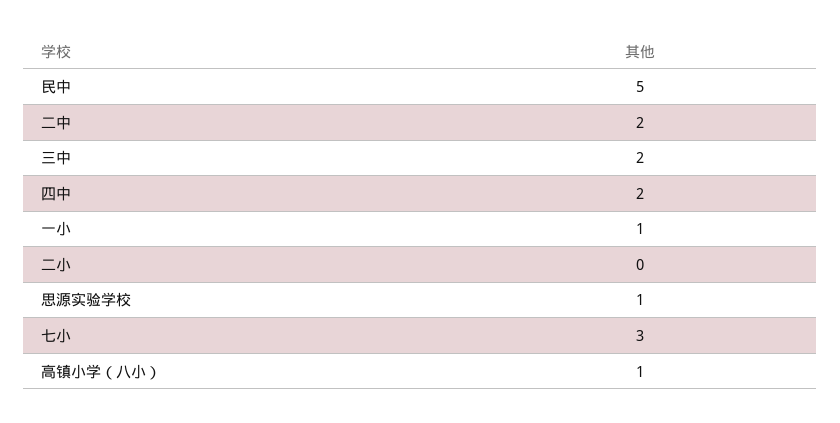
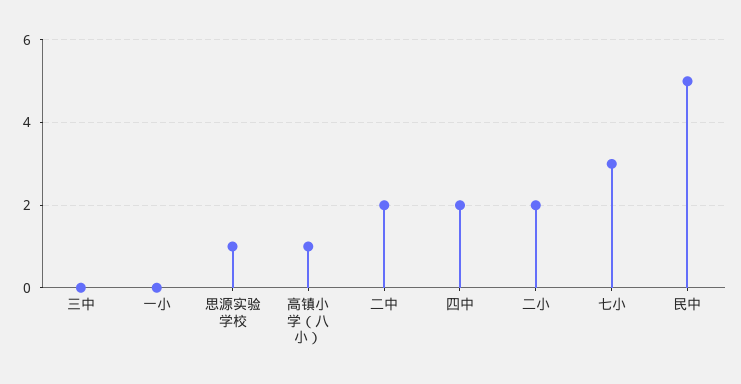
三中: 2 -> 0
一小: 1 -> 0
二小: 0 -> 2

